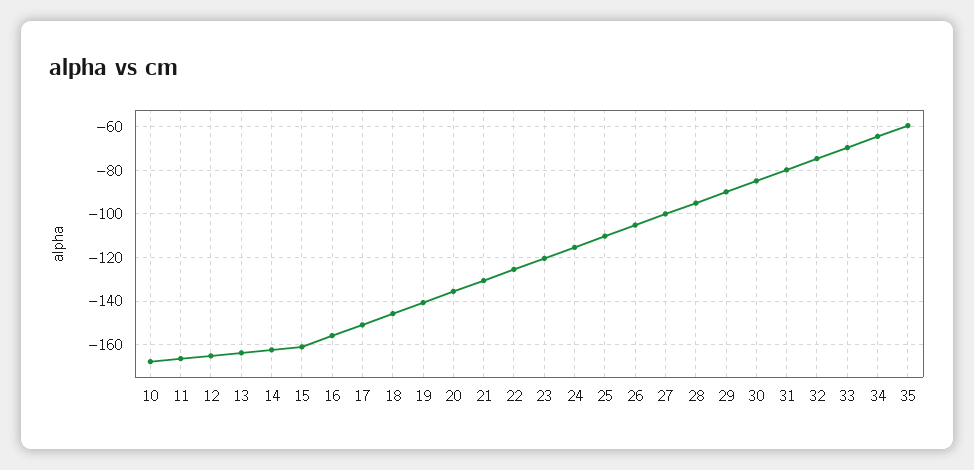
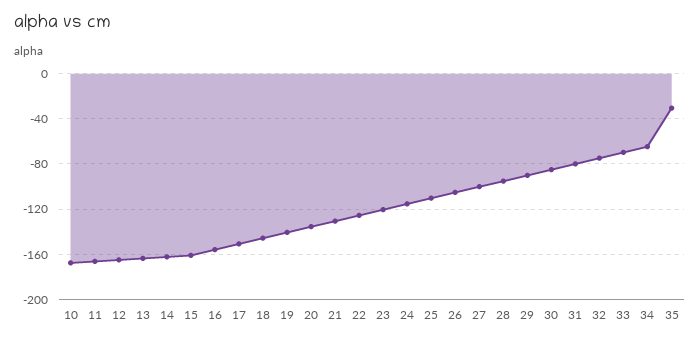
35: -60 -> -30

